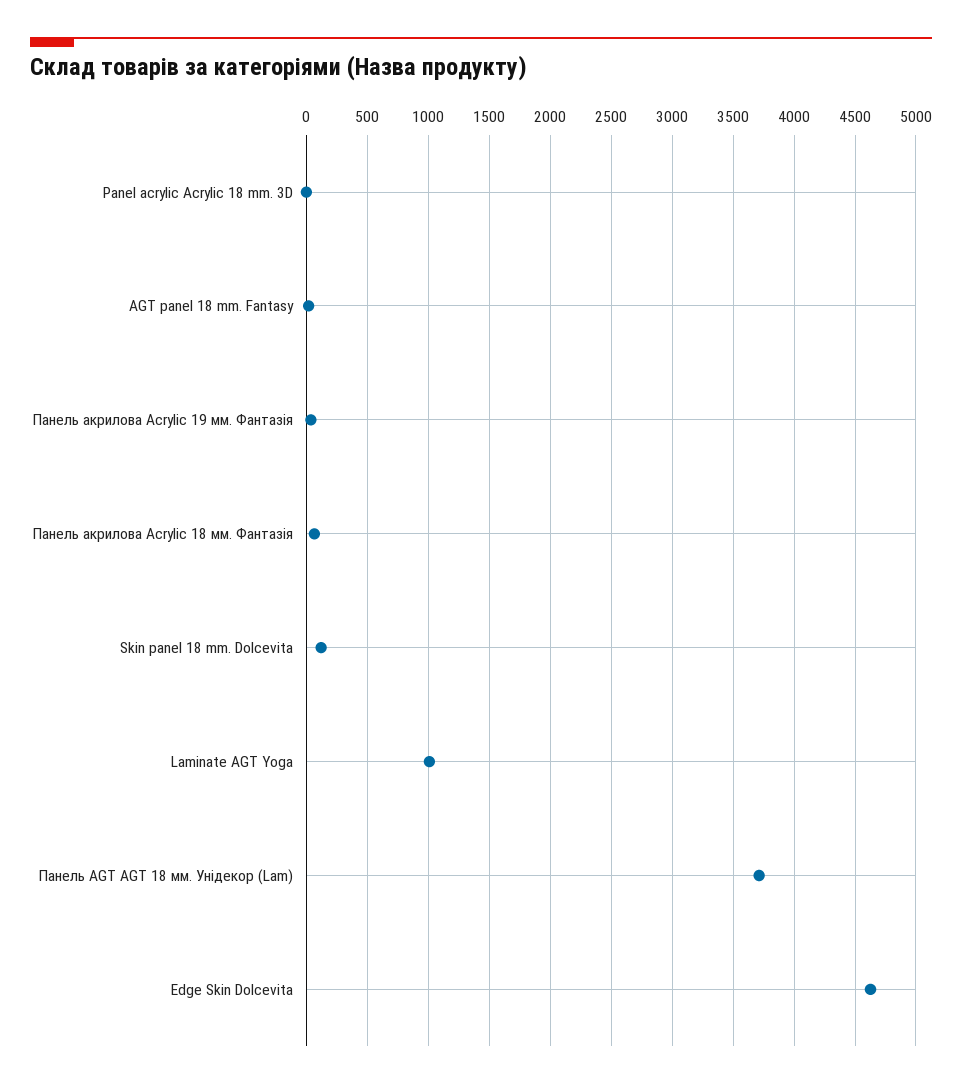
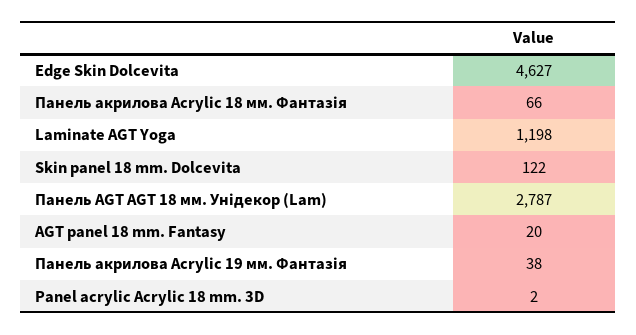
Laminate AGT Yoga: 1000 -> 1198
Панель AGT AGT 18 мм. Унідекор (Lam): 3700 -> 2787

